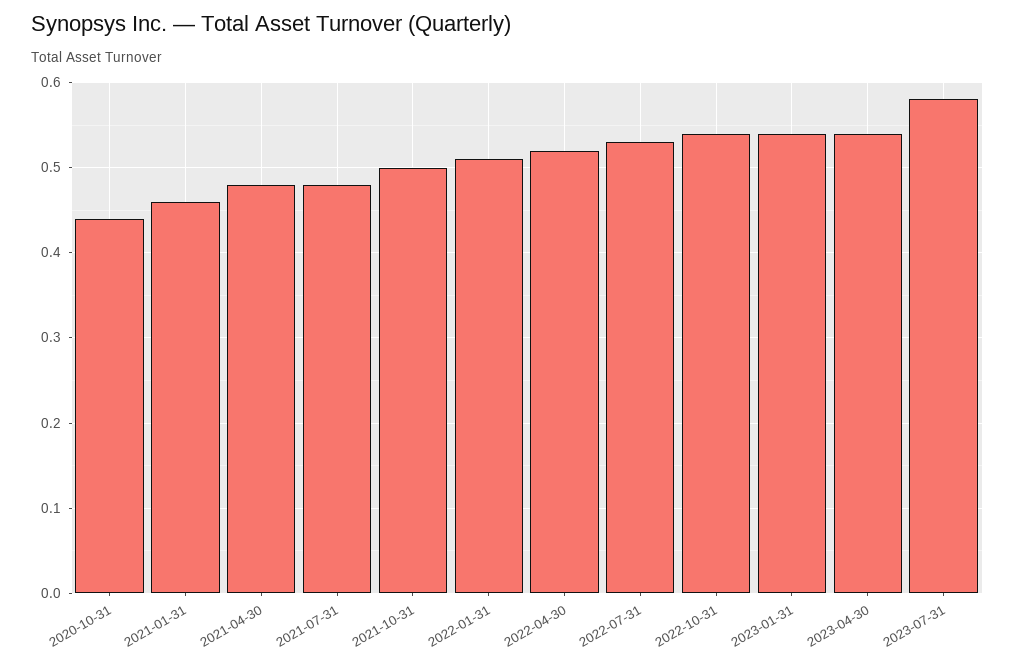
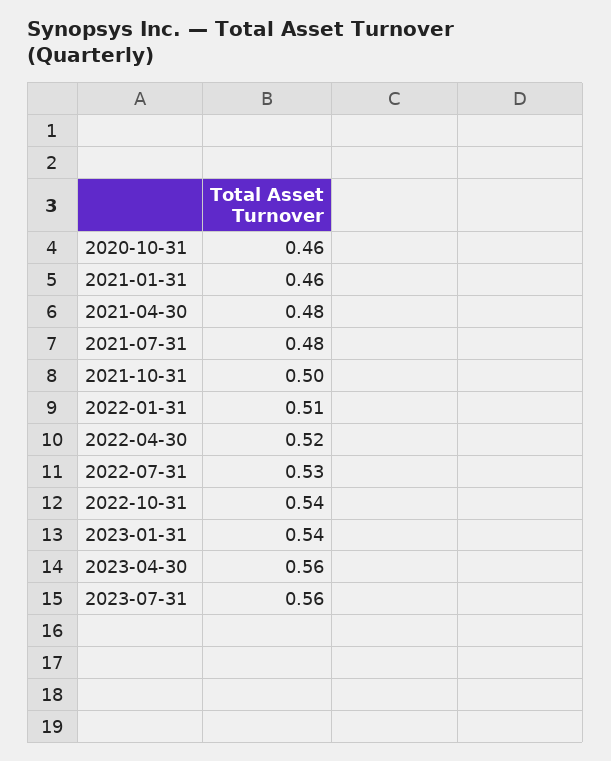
2020-10-31: 0.44 -> 0.46
2023-04-30: 0.54 -> 0.56
2023-07-31: 0.58 -> 0.56

